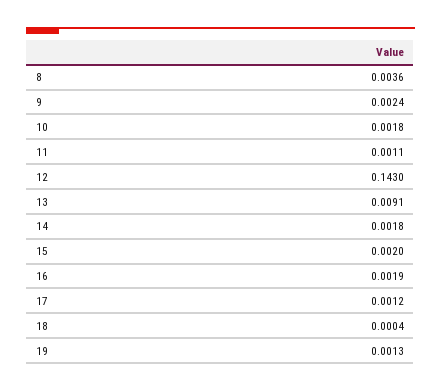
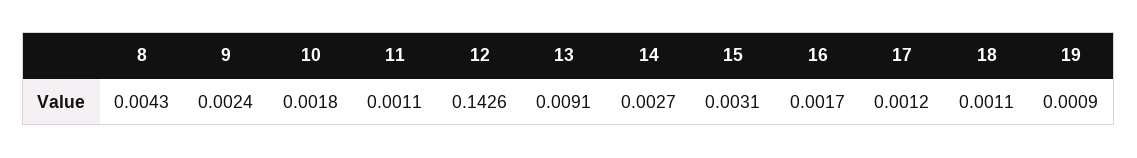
8: 0.0036 -> 0.0043
12: 0.143 -> 0.1426
14: 0.0018 -> 0.0027
15: 0.002 -> 0.0031
16: 0.0019 -> 0.0017
18: 0.0004 -> 0.0011
19: 0.0013 -> 0.0009

